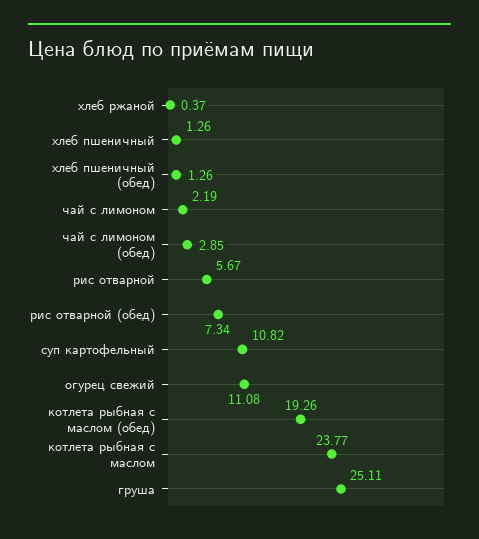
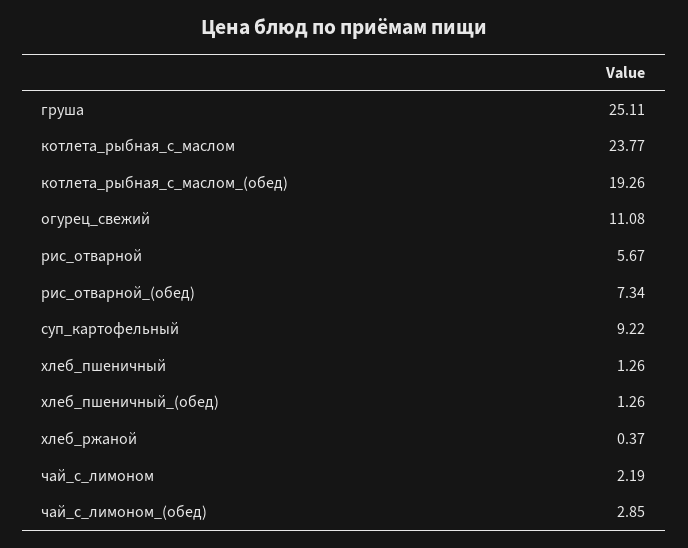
суп картофельный: 10.82 -> 9.22

